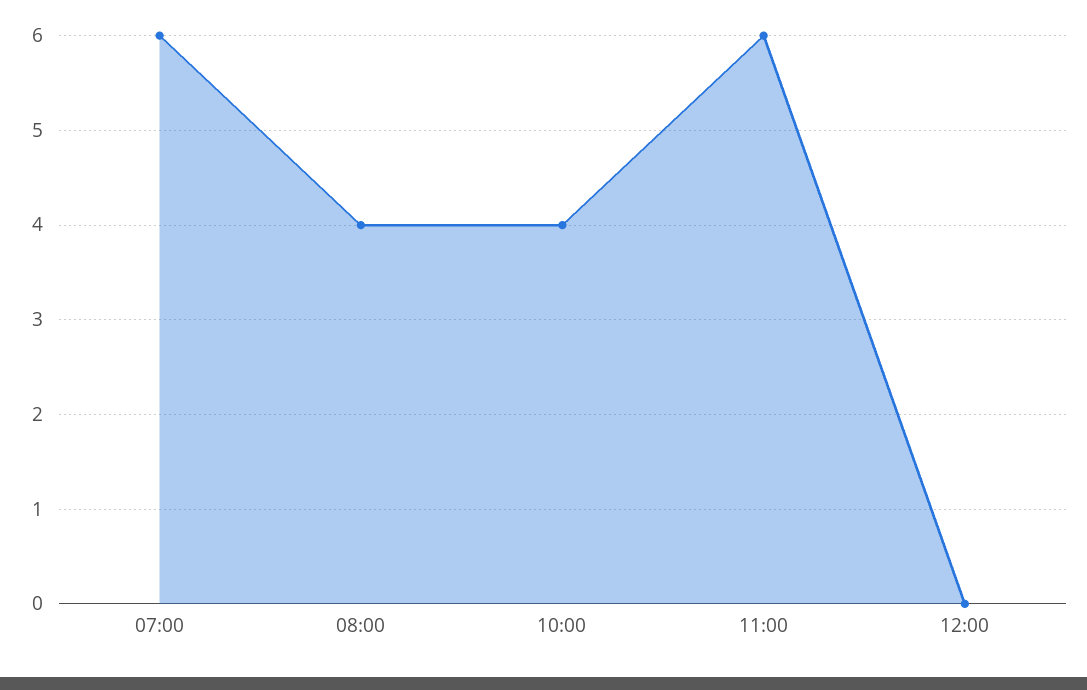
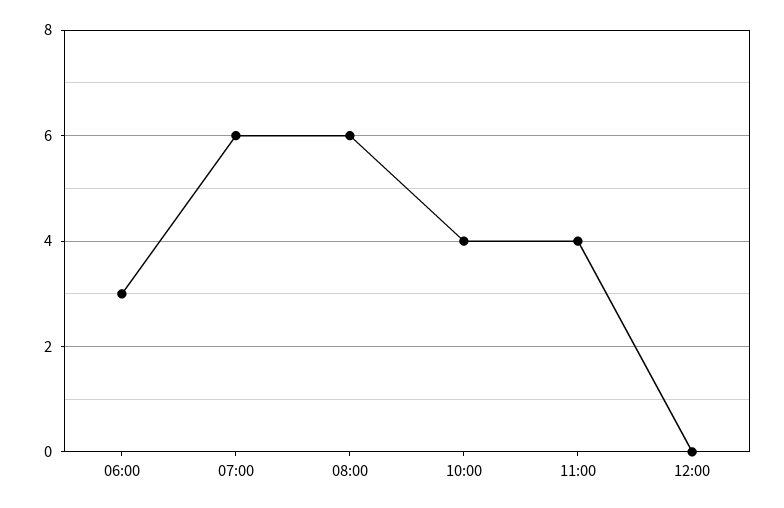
08:00: 4 -> 6
11:00: 6 -> 4
06:00: none -> 3

